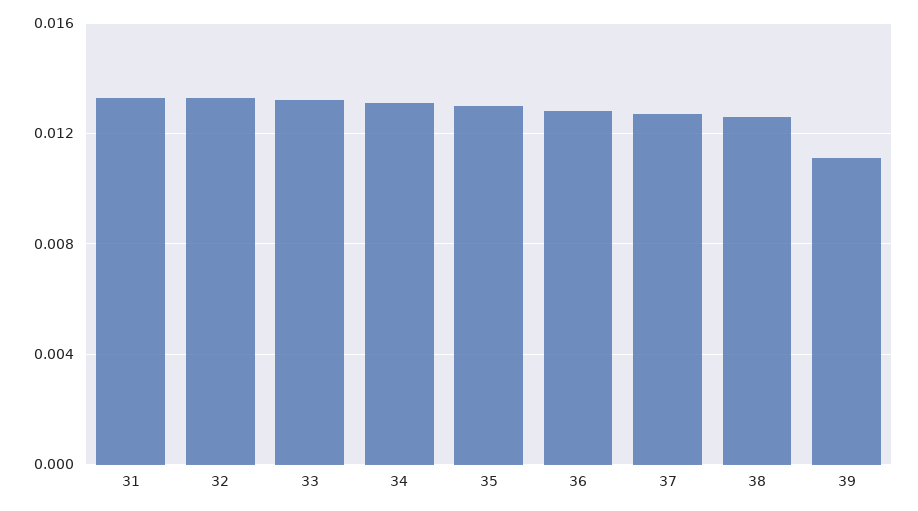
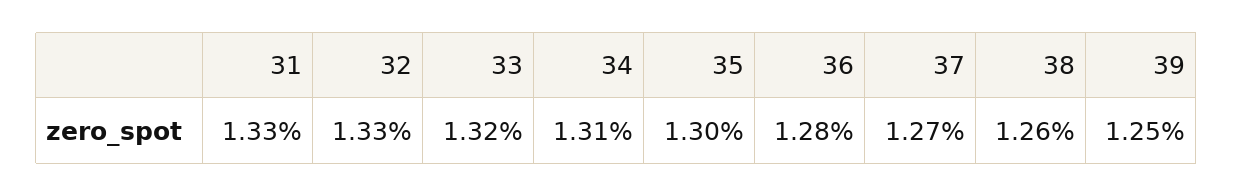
39: 0.011 -> 0.0125

